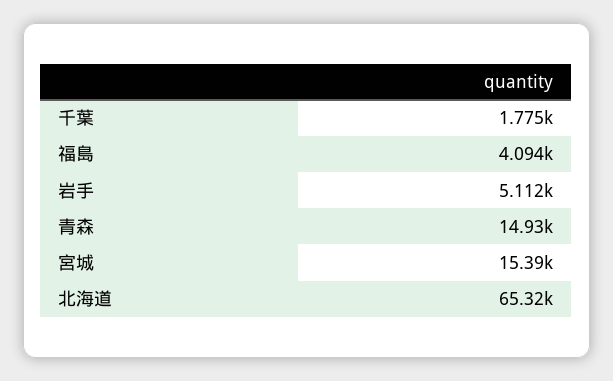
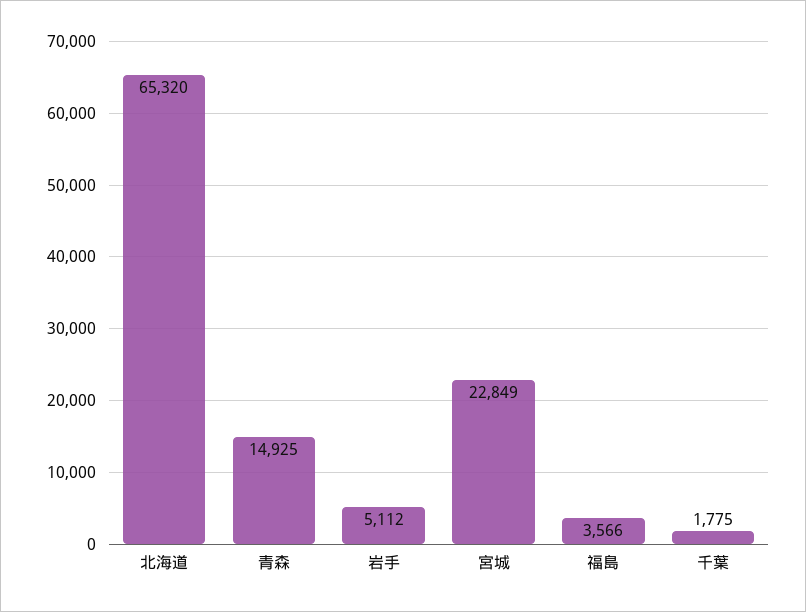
福島: 4094 -> 3566
宮城: 15390 -> 22849

